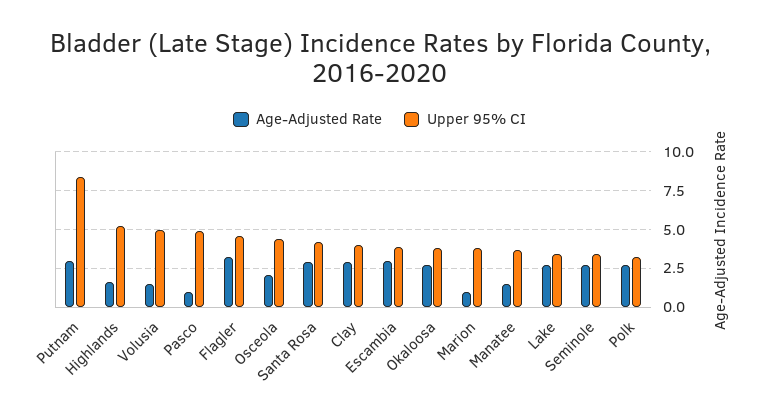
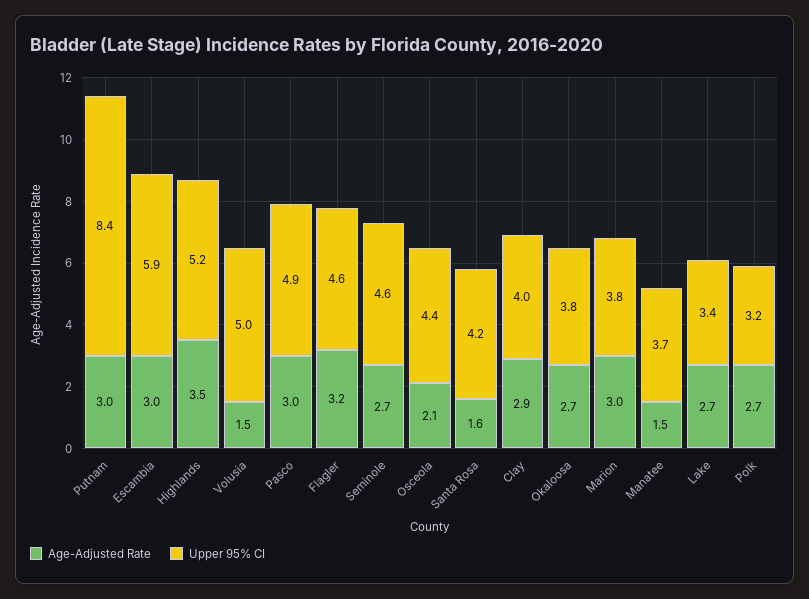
Age-Adjusted Rate, Highlands: 1.5 -> 3.5
Age-Adjusted Rate, Pasco: 1 -> 3
Age-Adjusted Rate, Santa Rosa: 3 -> 1.6
Upper 95% CI, Escambia: 4 -> 5.9
Age-Adjusted Rate, Marion: 1 -> 3
Upper 95% CI, Seminole: 3.5 -> 4.6

